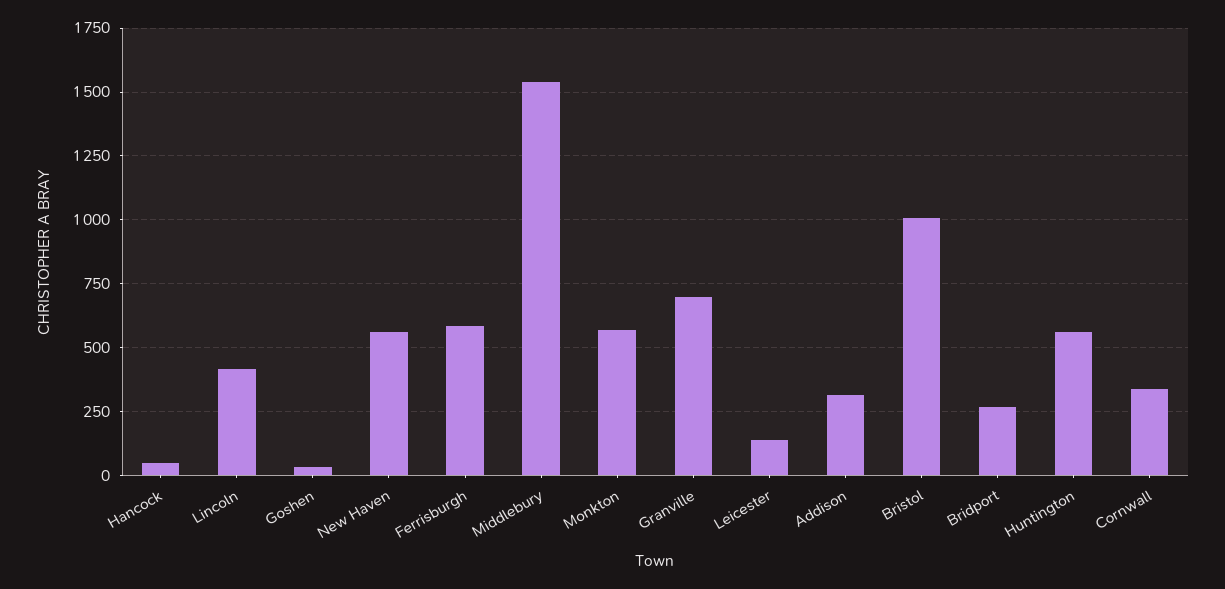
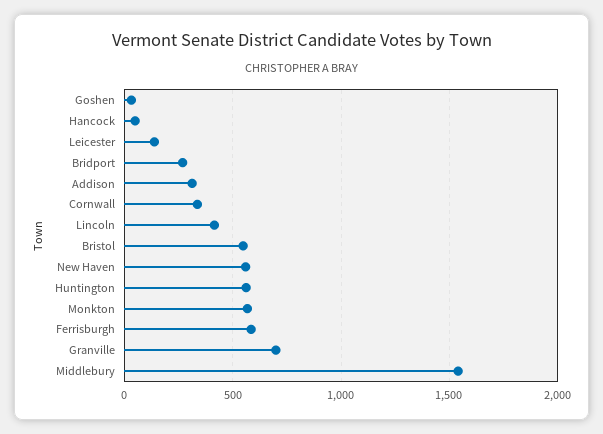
Bristol: 1000 -> 550

